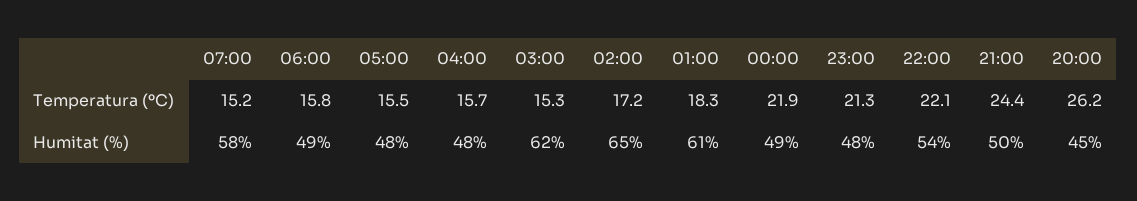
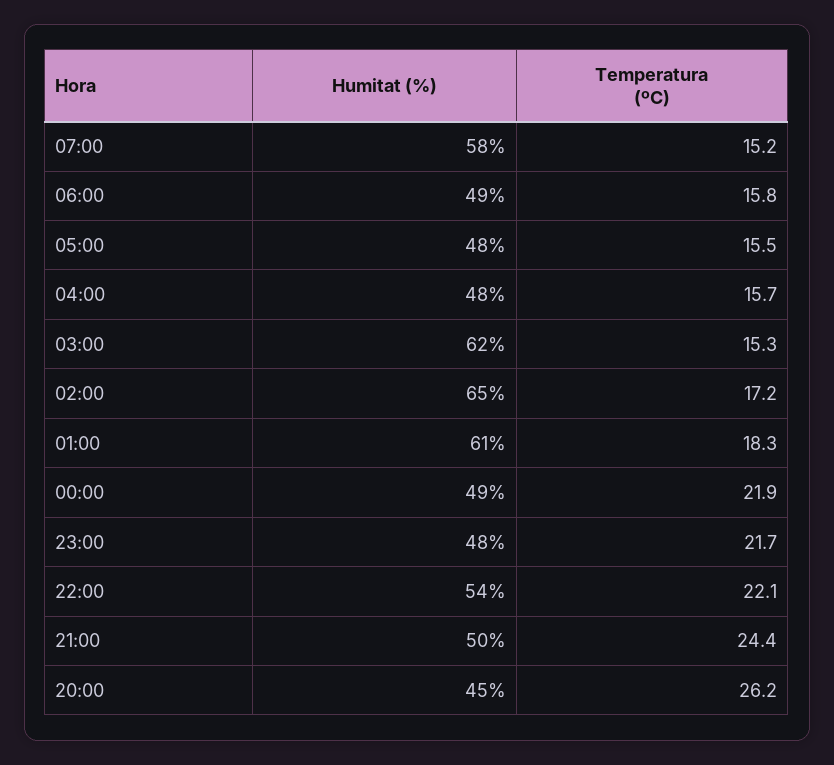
23:00, Temperatura (ºC): 21.3 -> 21.7

